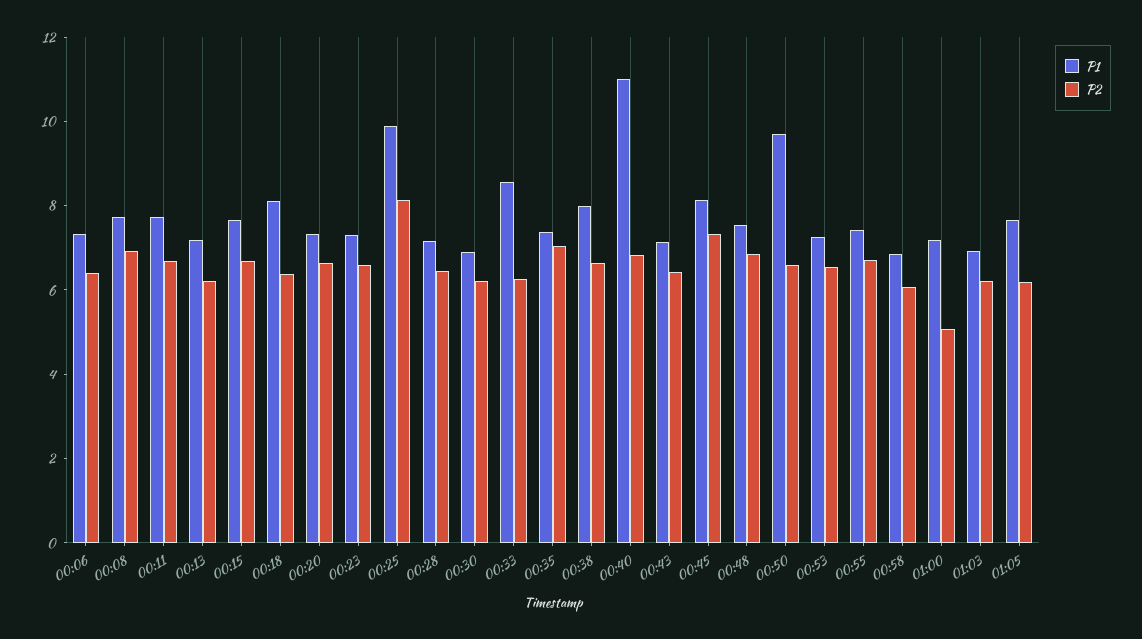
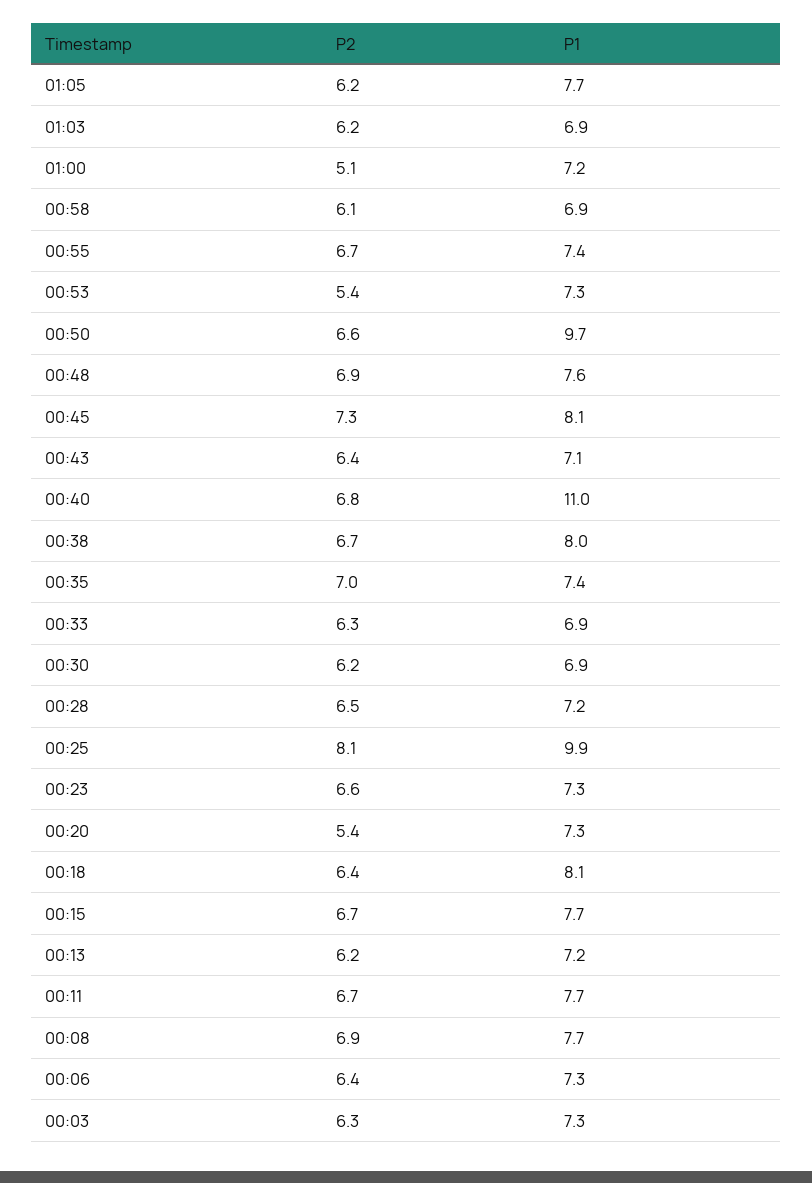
P2, 00:20: 6.5 -> 5.4
P1, 00:33: 8.5 -> 6.9
P2, 00:53: 6.5 -> 5.4
P2, 00:03: none -> 6.3
P1, 00:03: none -> 7.3

